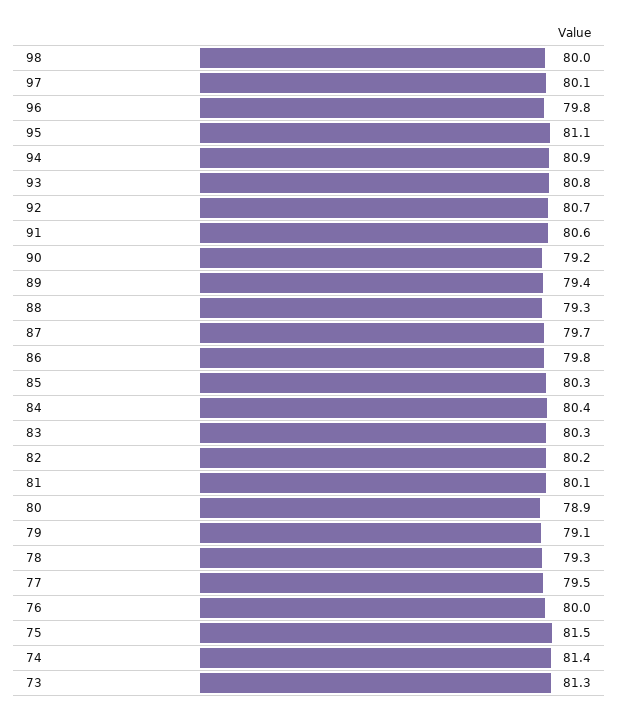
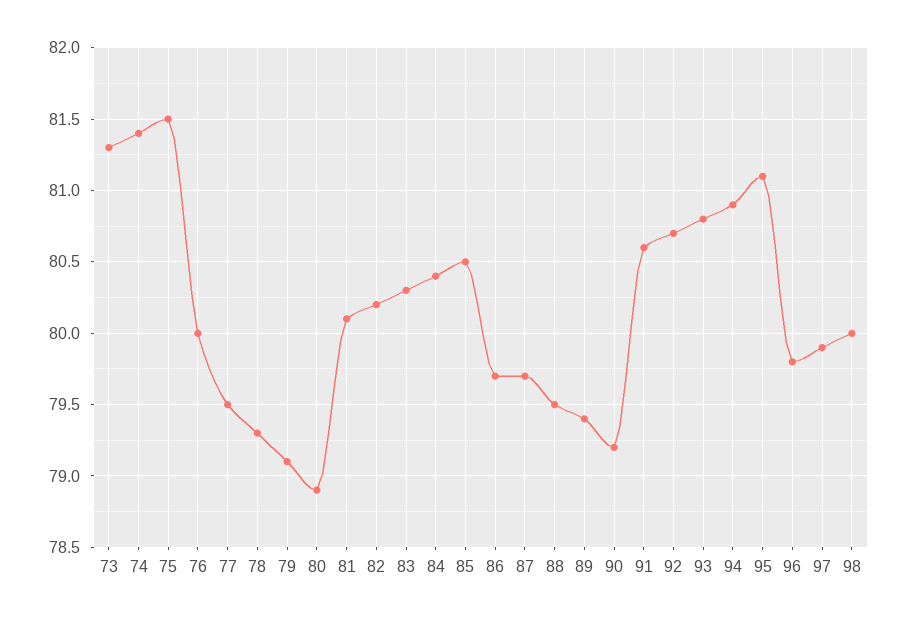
97: 80.1 -> 79.9
88: 79.3 -> 79.5
86: 79.8 -> 79.7
85: 80.3 -> 80.5

